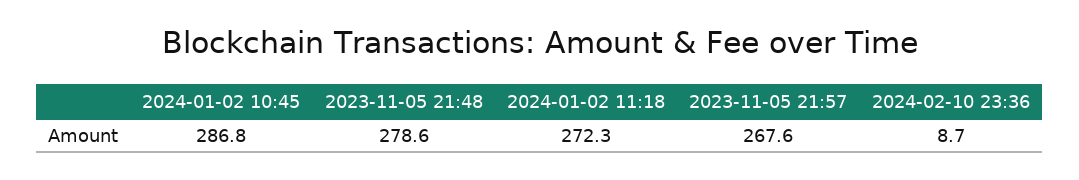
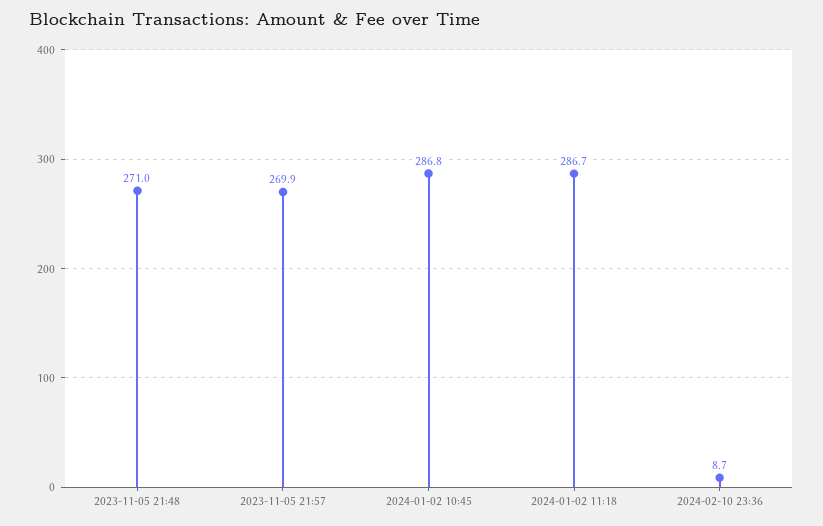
2023-11-05 21:48: 278.6 -> 271
2024-01-02 11:18: 272.3 -> 286.7
2023-11-05 21:57: 267.6 -> 269.9

